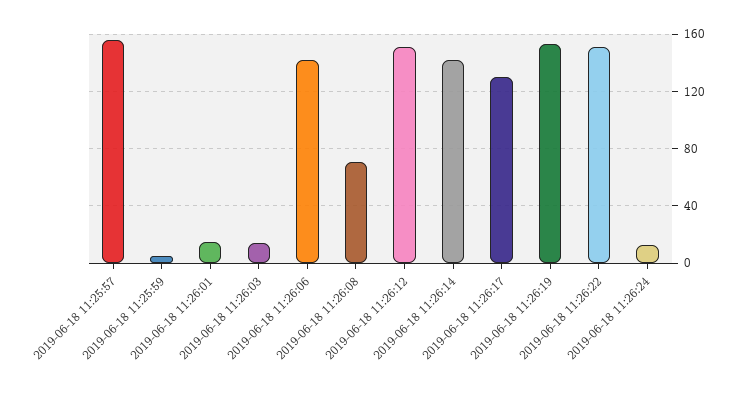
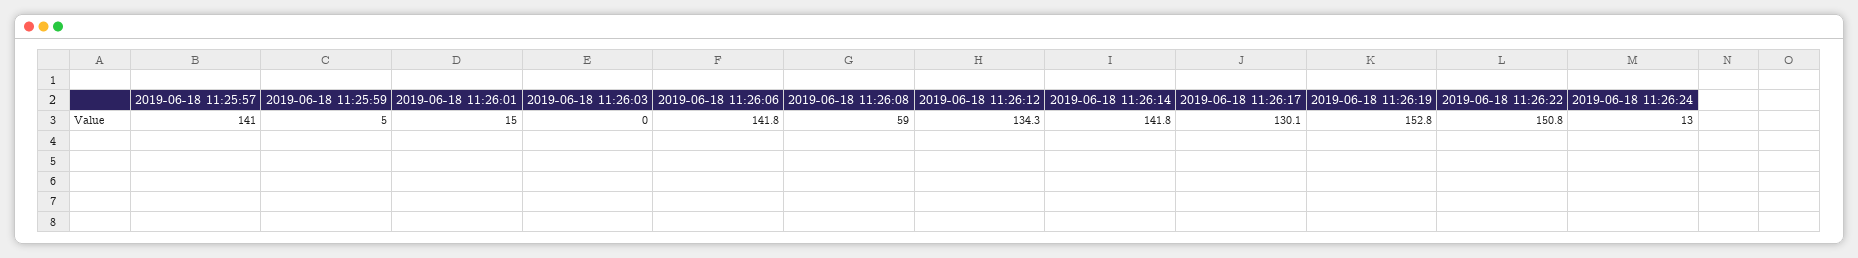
2019-06-18 11:25:57: 155 -> 141
2019-06-18 11:26:03: 15 -> 0
2019-06-18 11:26:08: 70 -> 59
2019-06-18 11:26:12: 150 -> 134.3

